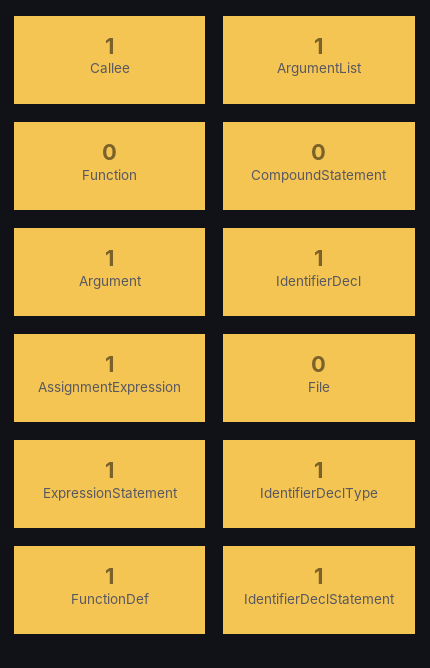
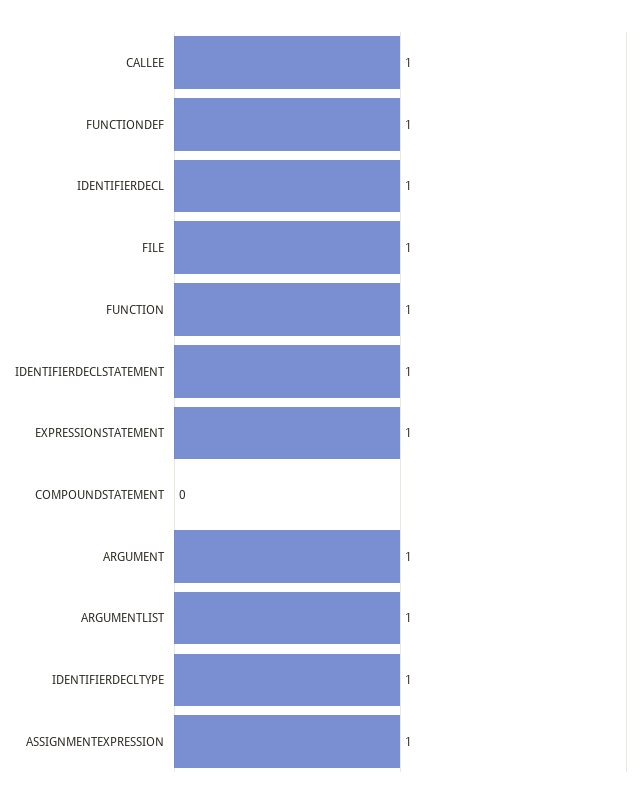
Function: 0 -> 1
File: 0 -> 1

